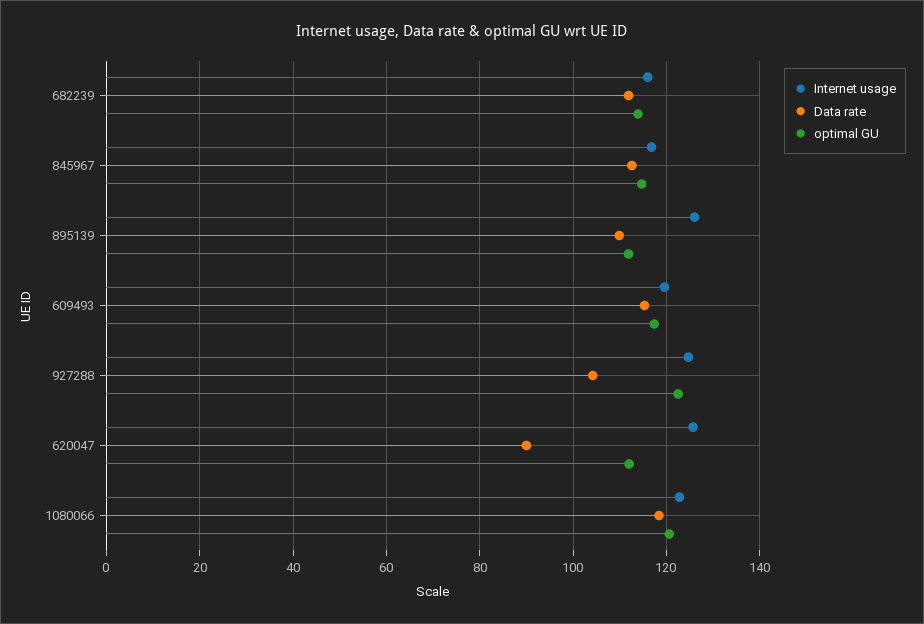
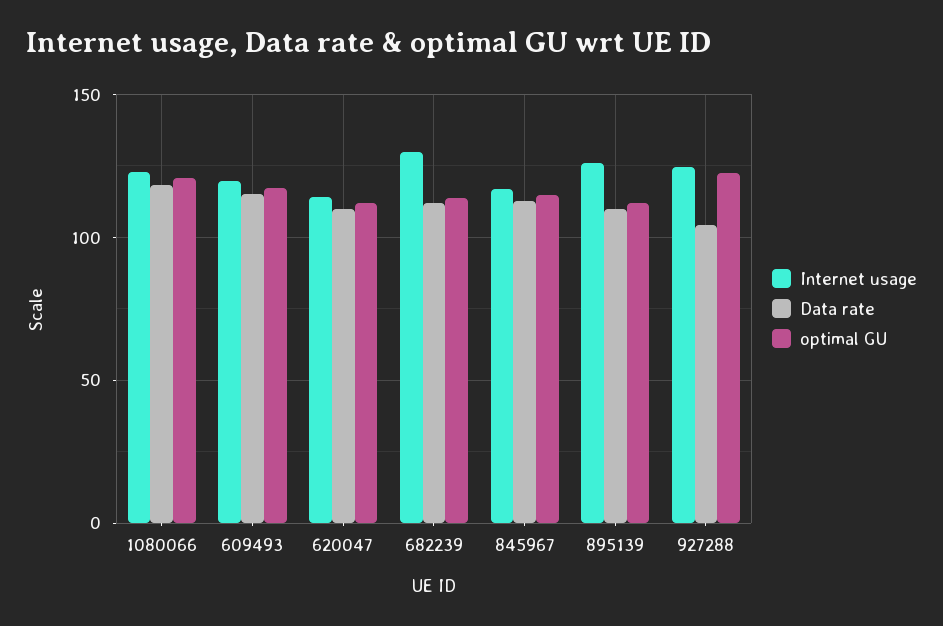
Internet usage, 682239: 116 -> 130
Internet usage, 620047: 126 -> 115
Data rate, 620047: 90 -> 110

